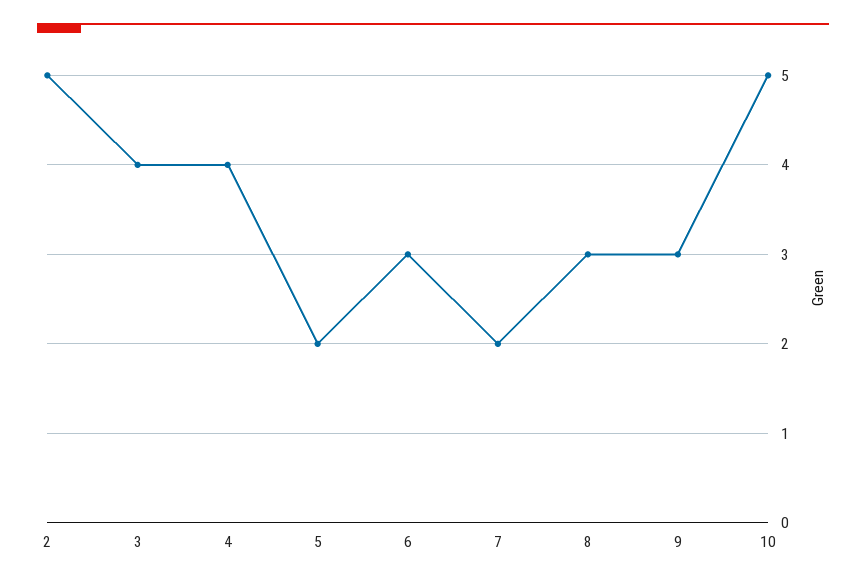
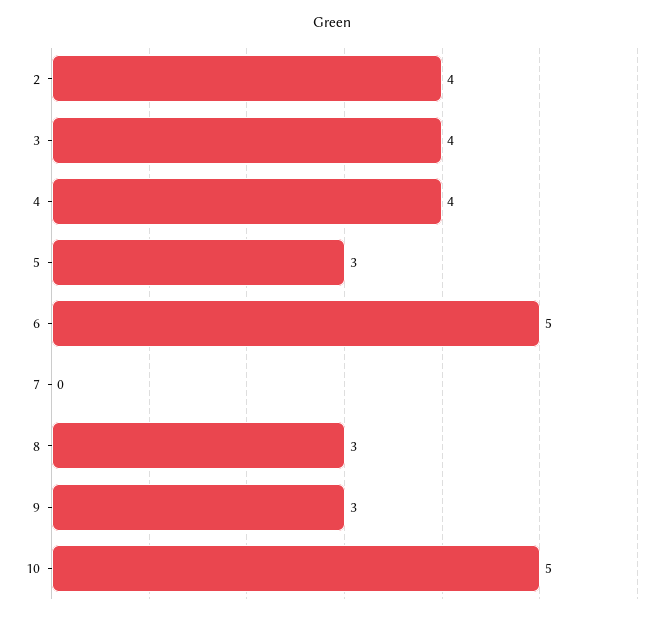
2: 5 -> 4
5: 2 -> 3
6: 3 -> 5
7: 2 -> 0

